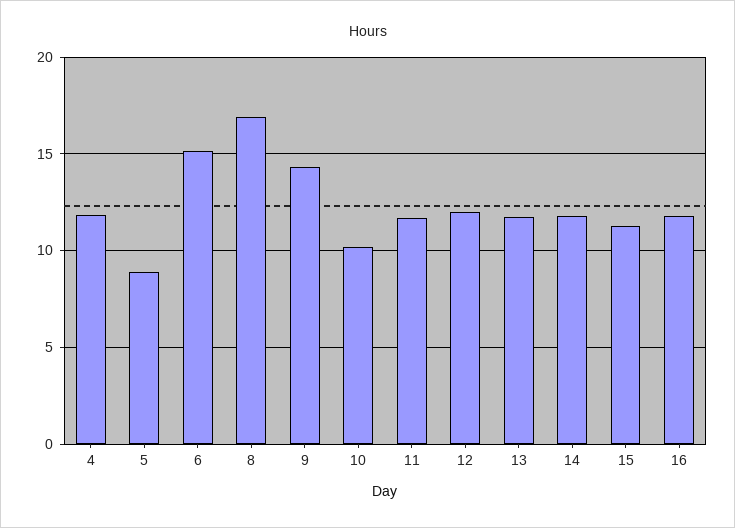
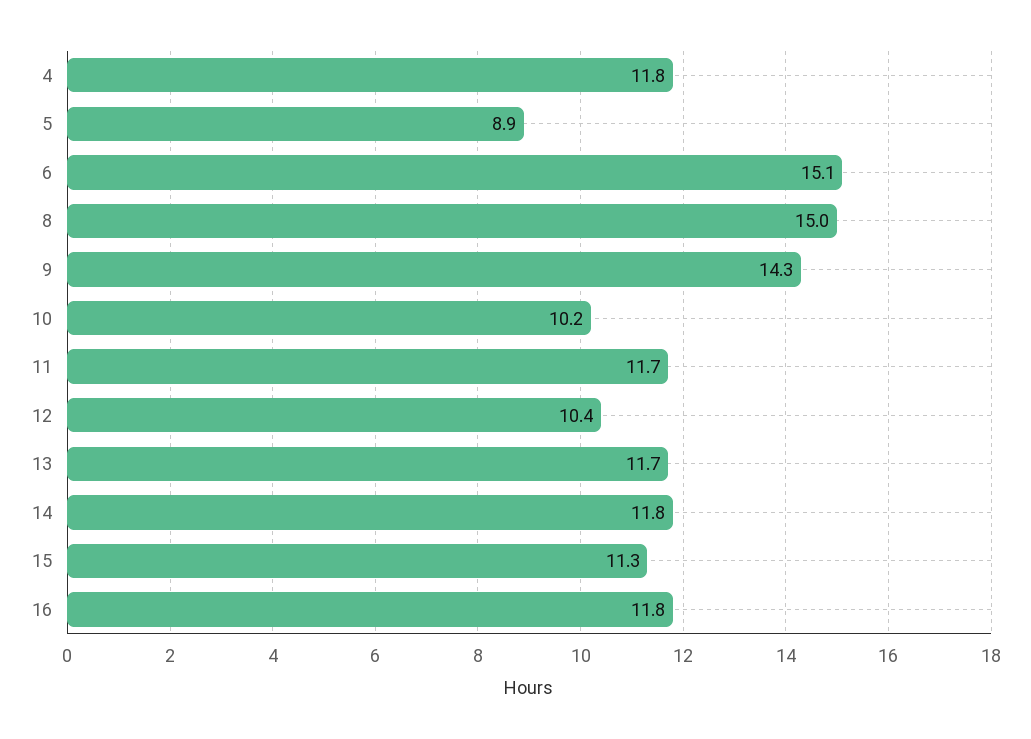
8: 17 -> 15
12: 12 -> 10.4

